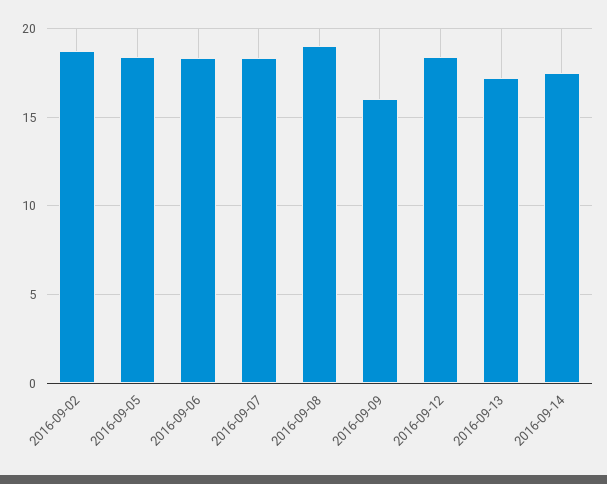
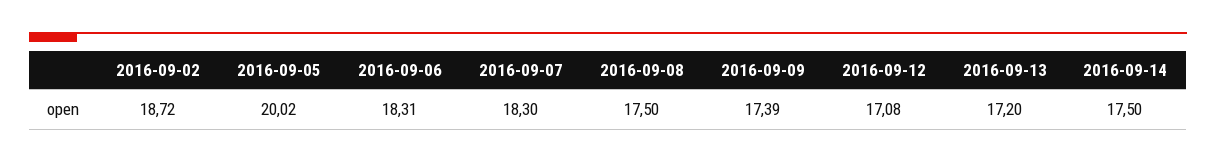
2016-09-05: 18.5 -> 20.02
2016-09-08: 19 -> 17.5
2016-09-09: 16 -> 17.39
2016-09-12: 18.5 -> 17.08

